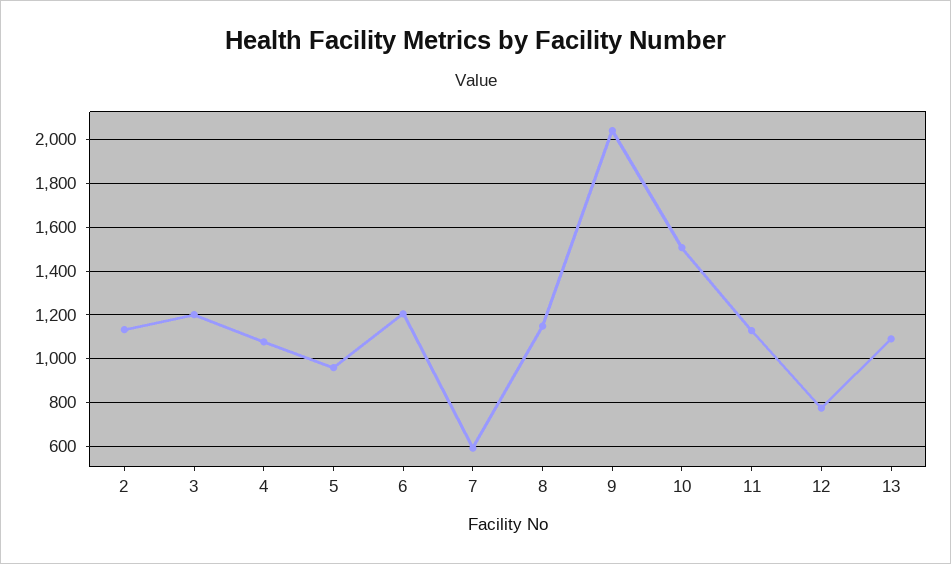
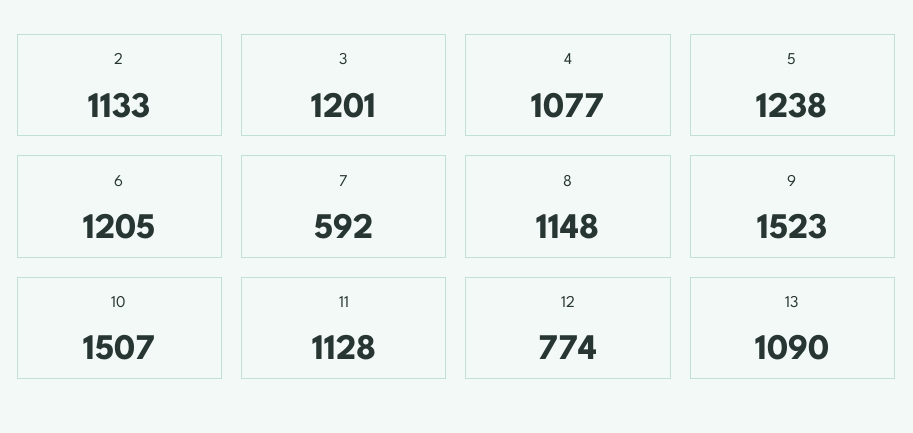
5: 950 -> 1238
9: 2050 -> 1523

